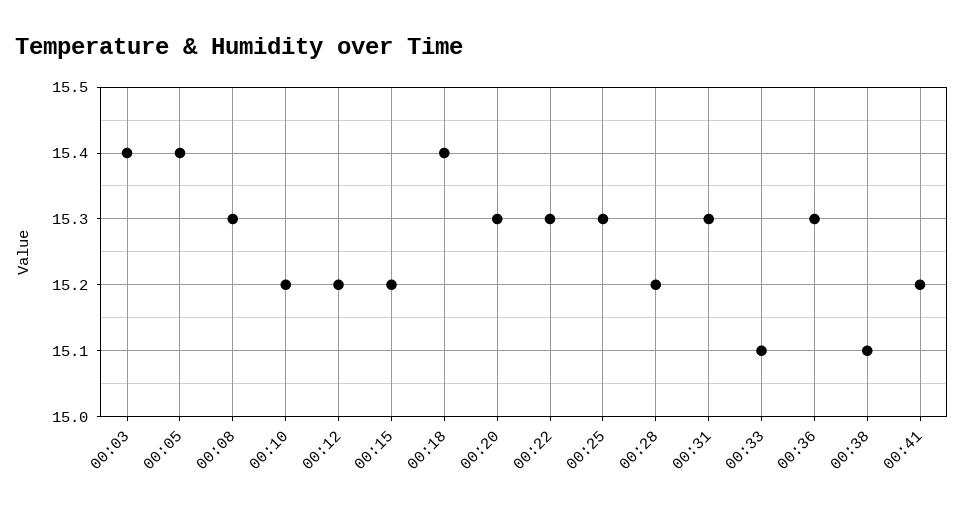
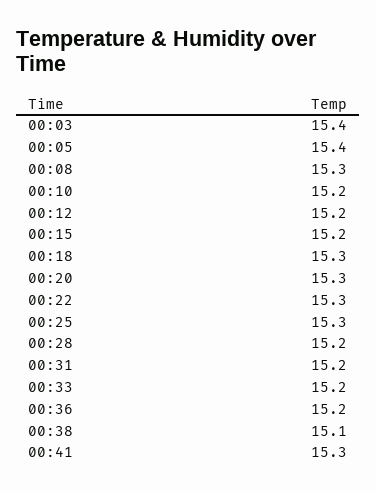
00:18: 15.4 -> 15.3
00:31: 15.3 -> 15.2
00:33: 15.1 -> 15.2
00:36: 15.3 -> 15.2
00:41: 15.2 -> 15.3

